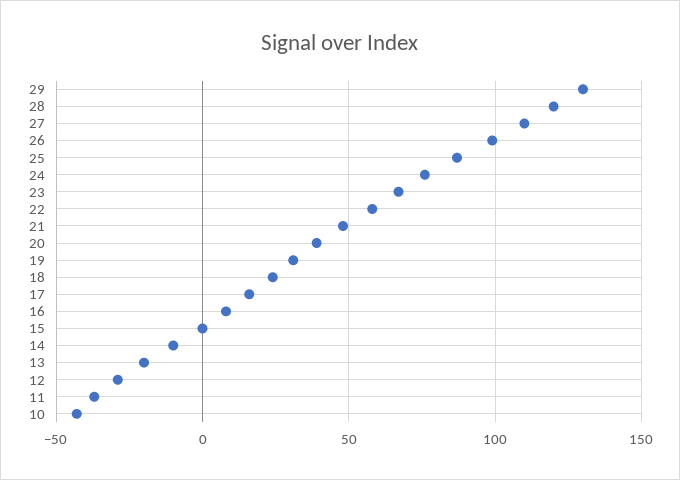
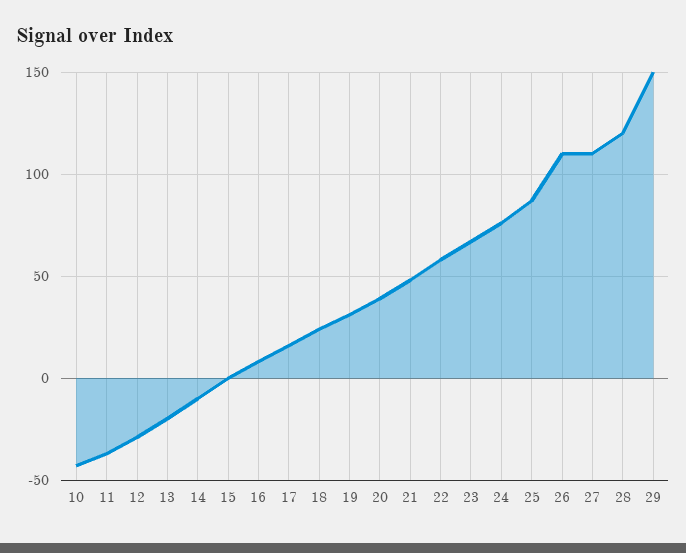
29: 130 -> 150
26: 100 -> 110

